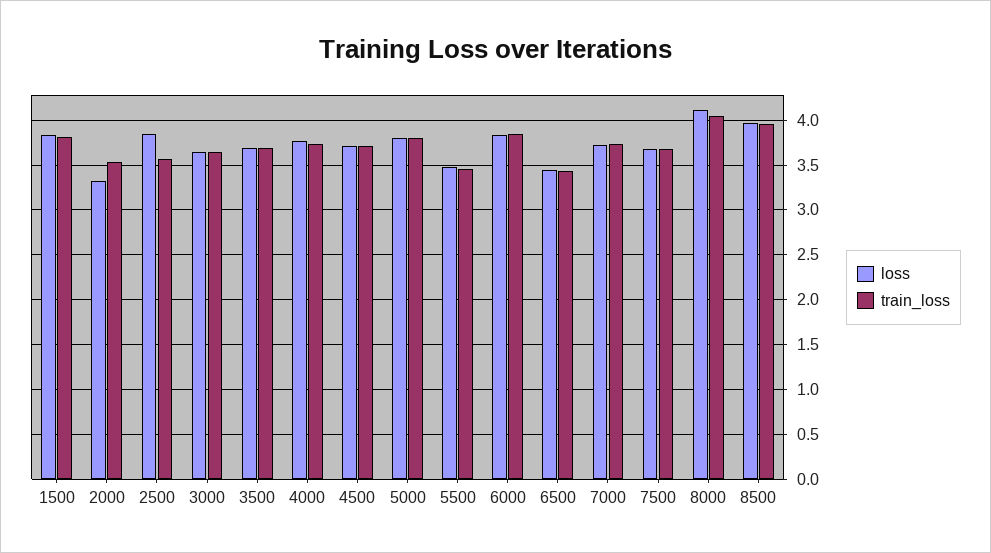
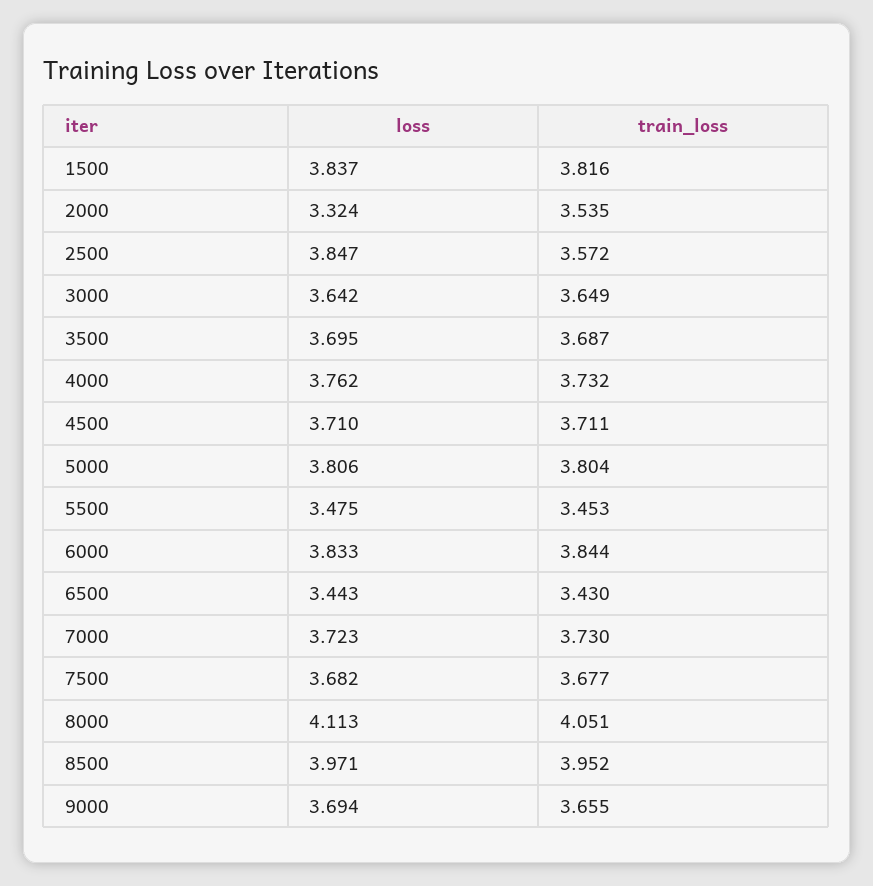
loss, 9000: none -> 3.694
train_loss, 9000: none -> 3.655

